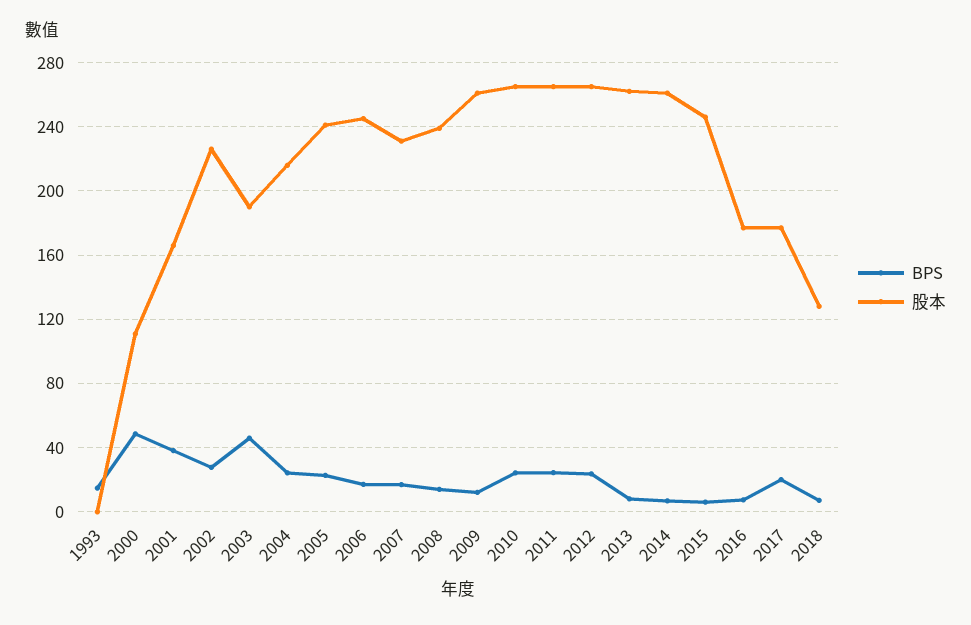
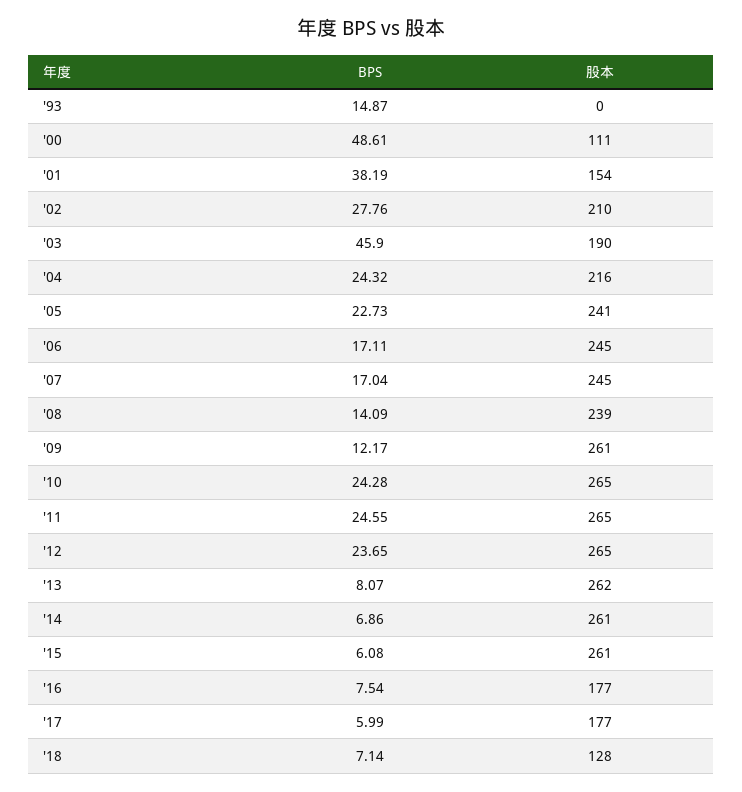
股本, 2001: 165 -> 154
股本, 2002: 225 -> 210
股本, 2007: 230 -> 245
股本, 2015: 245 -> 261
BPS, 2017: 20 -> 5.99

